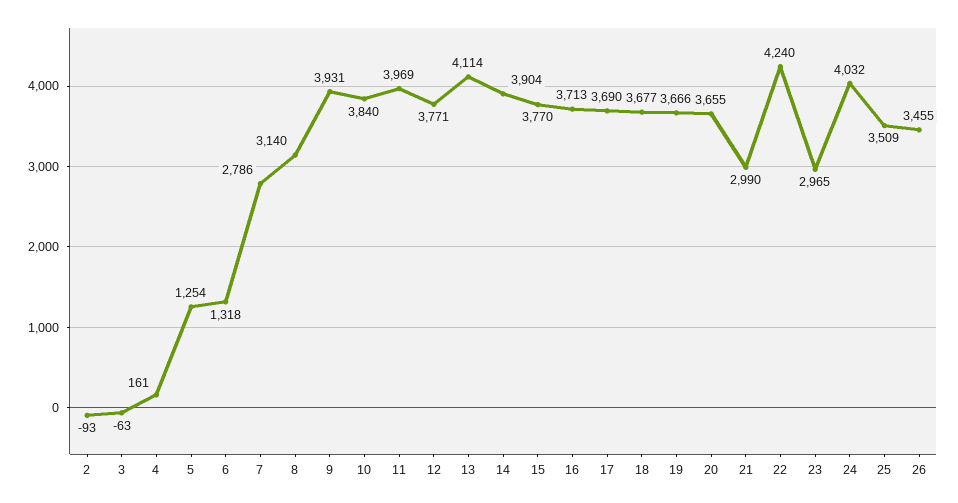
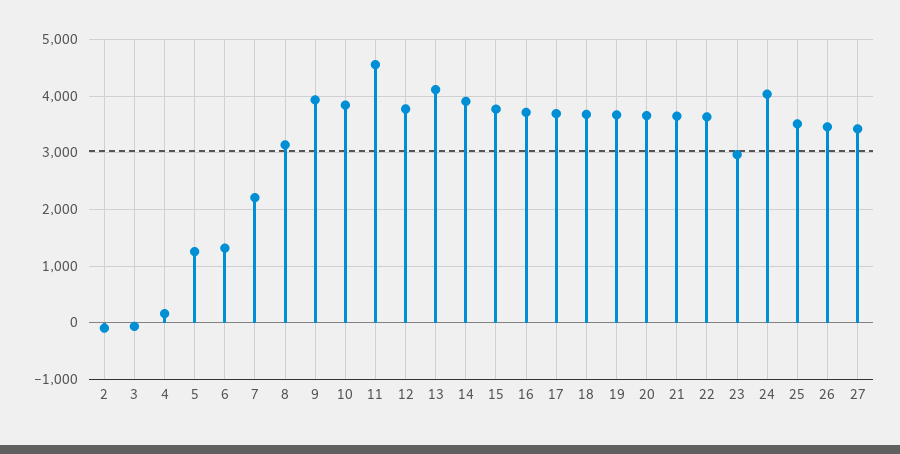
7: 2786 -> 2200
11: 3969 -> 4600
21: 2990 -> 3600
22: 4240 -> 3600
27: none -> 3400

